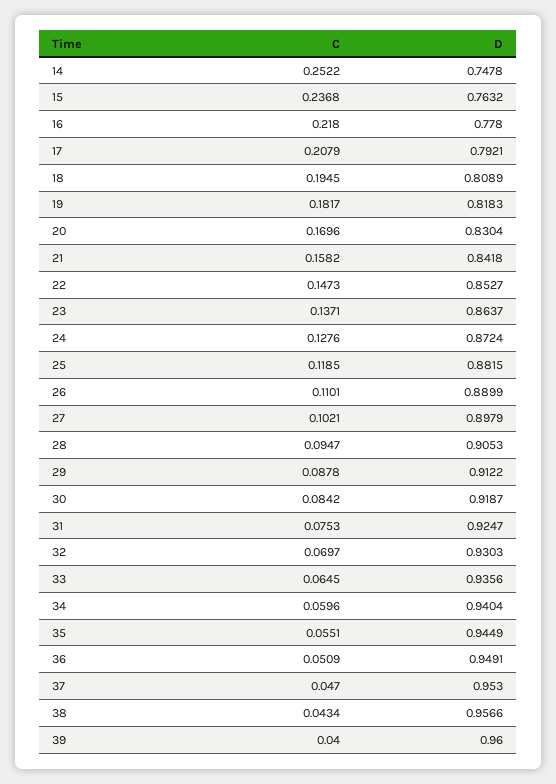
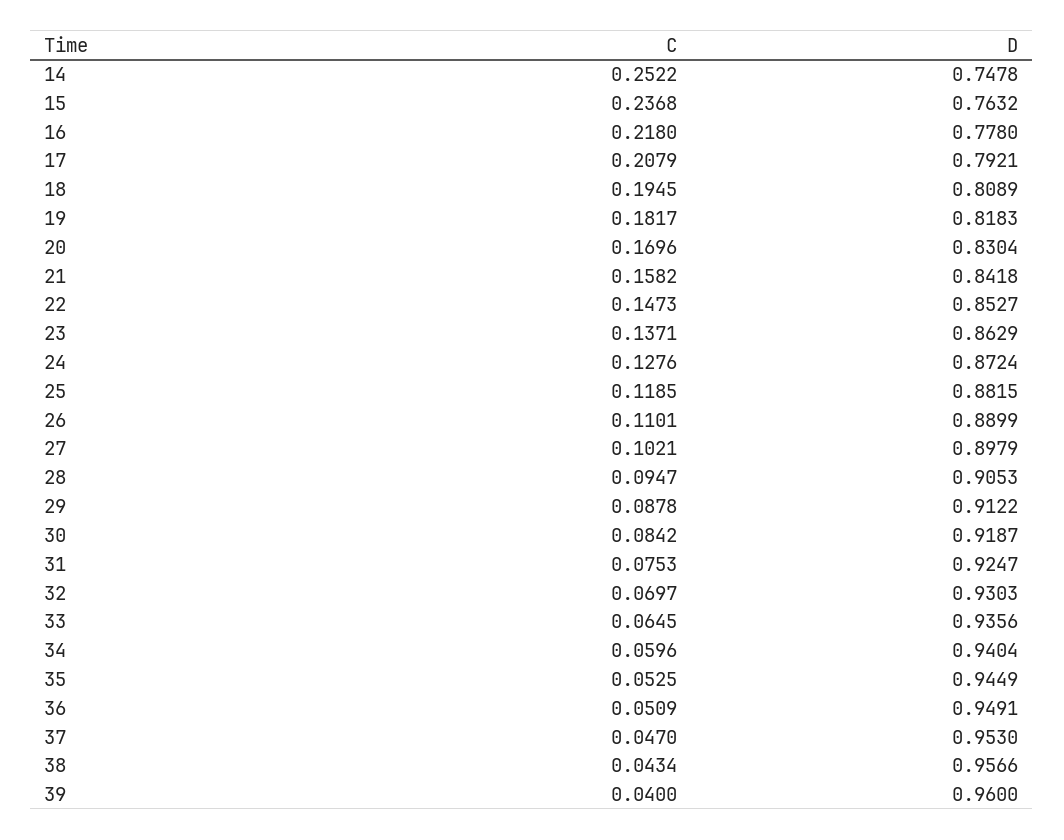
D, 23: 0.8637 -> 0.8629
C, 35: 0.0551 -> 0.0525

